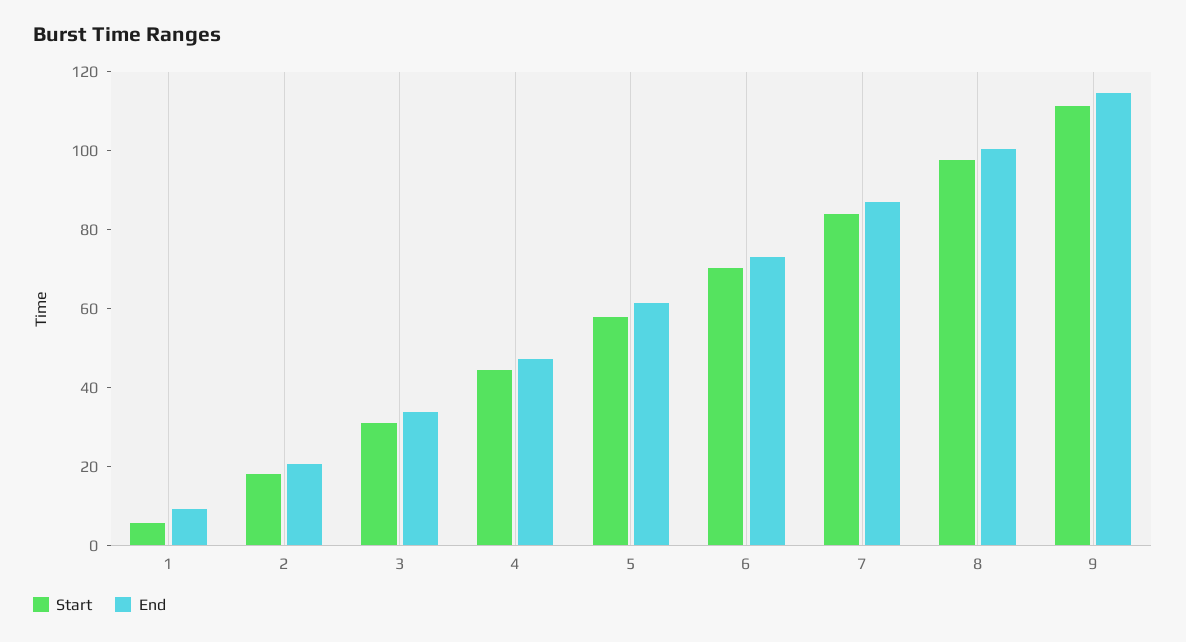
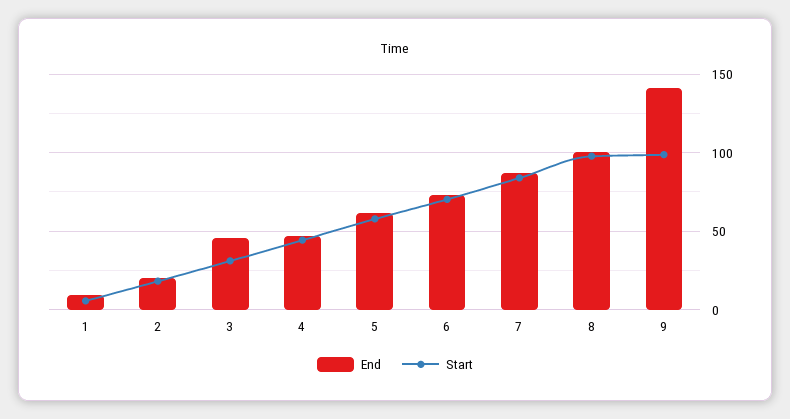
End, 3: 35 -> 45
Start, 9: 110 -> 100
End, 9: 115 -> 140

